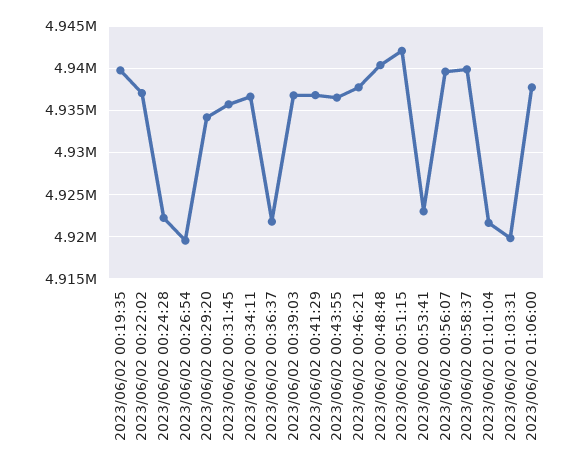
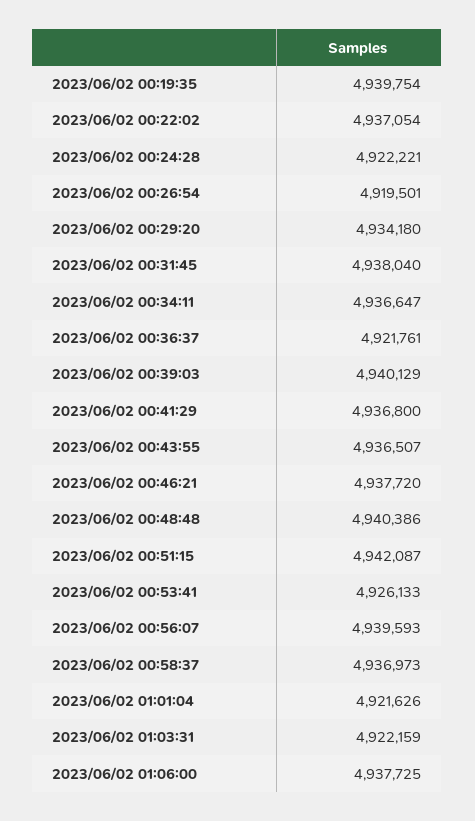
2023/06/02 00:31:45: 4936000 -> 4938040
2023/06/02 00:39:03: 4937000 -> 4940129
2023/06/02 00:53:41: 4923000 -> 4926133
2023/06/02 00:58:37: 4940000 -> 4936973
2023/06/02 01:03:31: 4920000 -> 4922159

